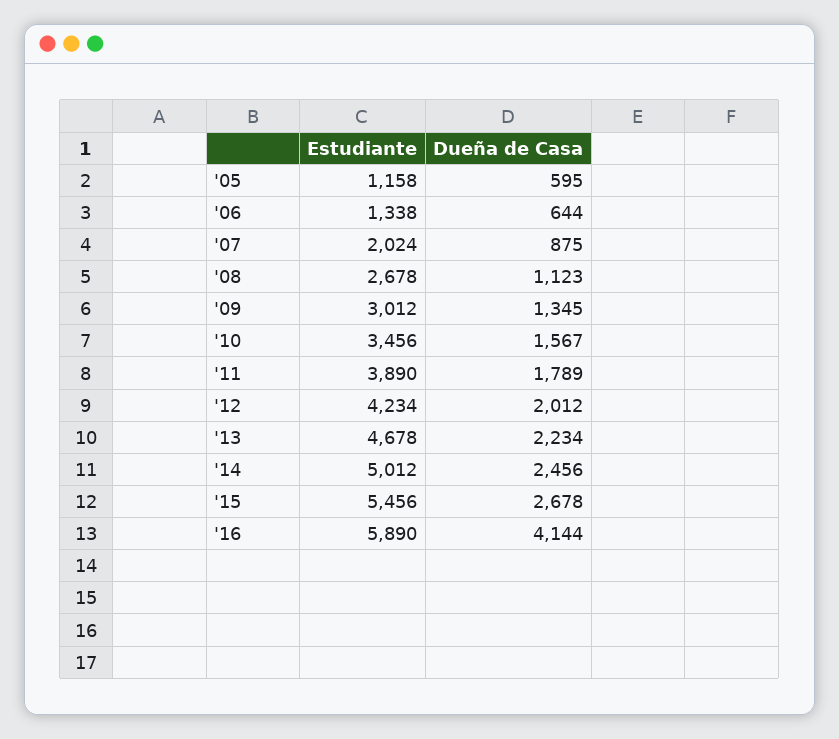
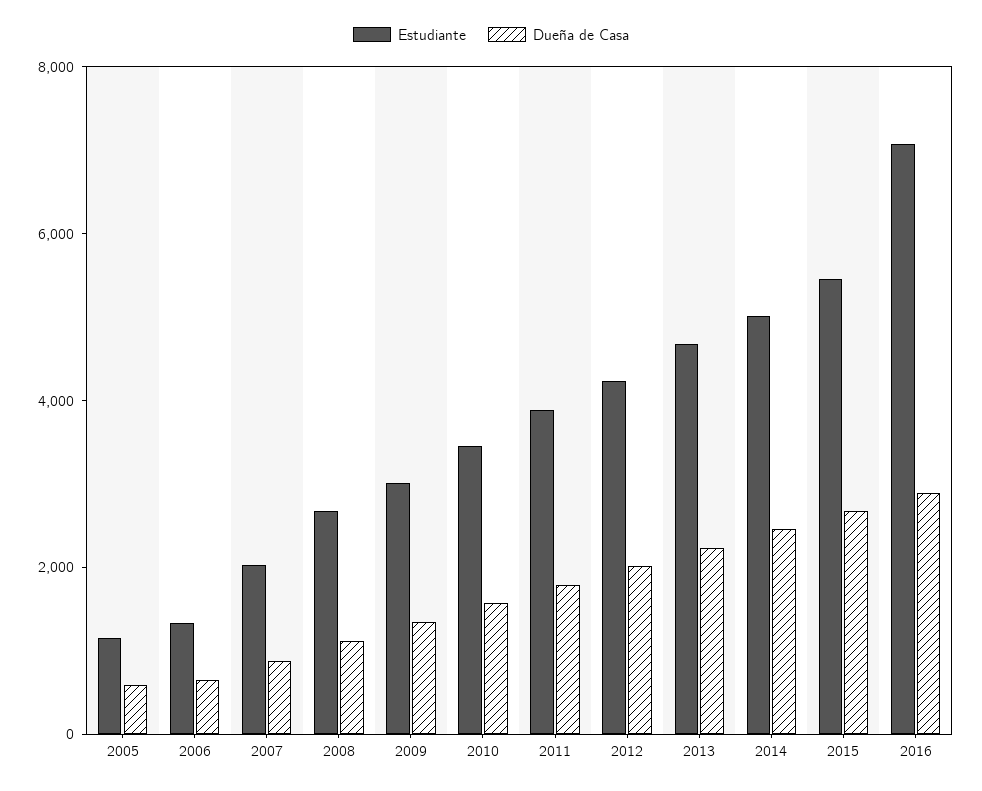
Estudiante, '16: 5890 -> 7000
Dueña de Casa, '16: 4144 -> 3000

